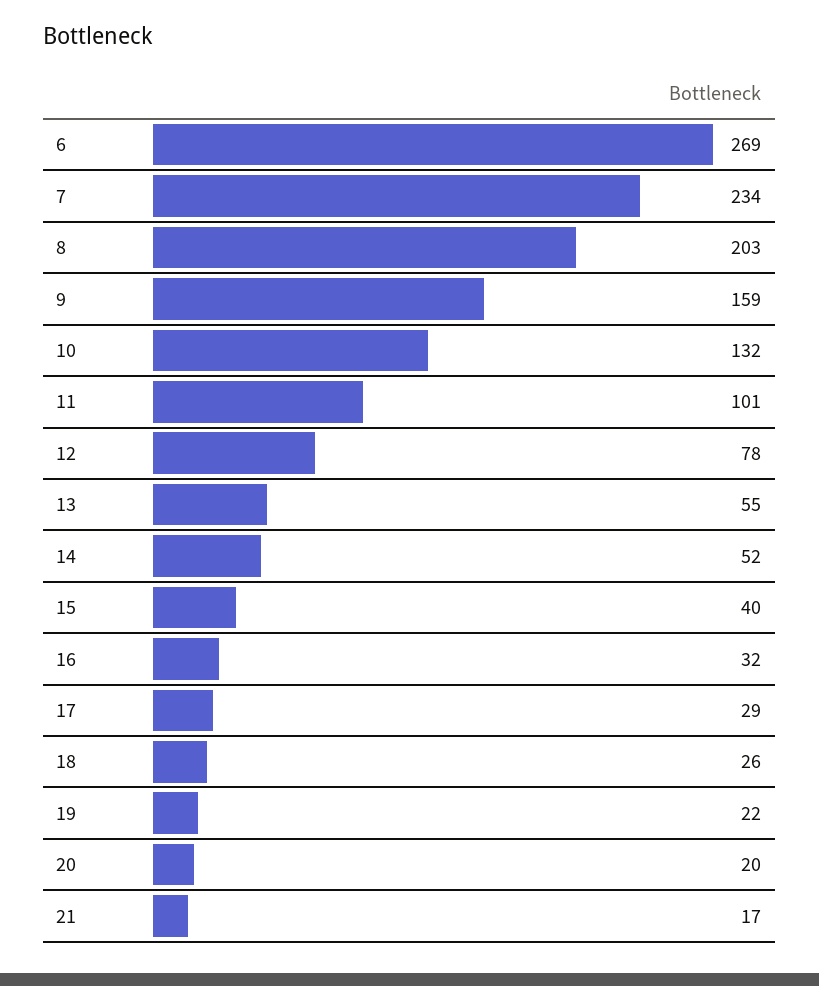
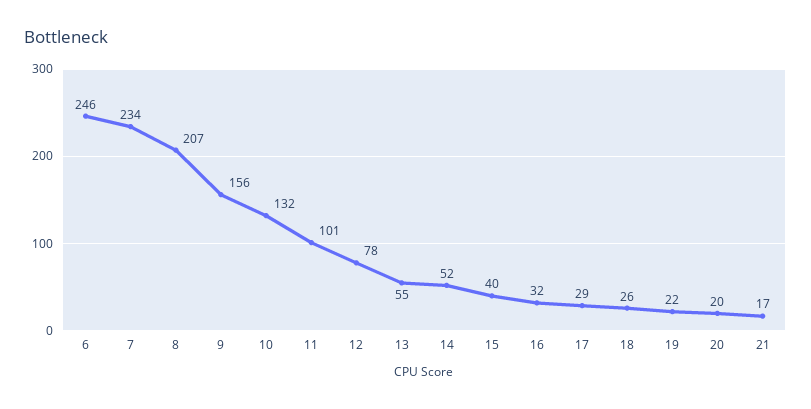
6: 269 -> 246
8: 203 -> 207
9: 159 -> 156

